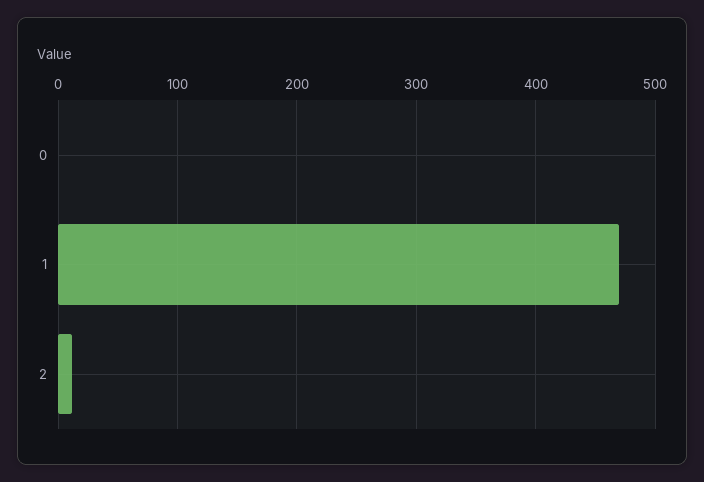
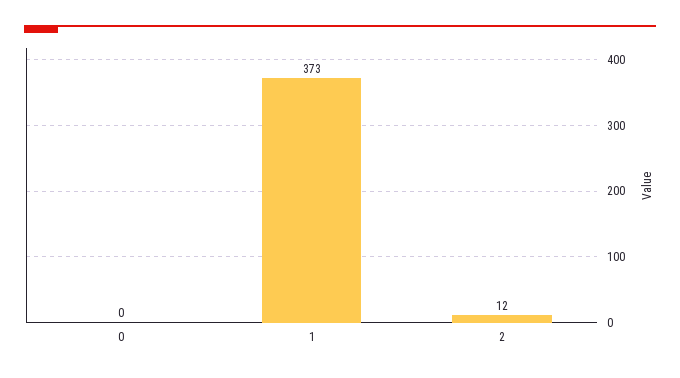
1: 470 -> 373

